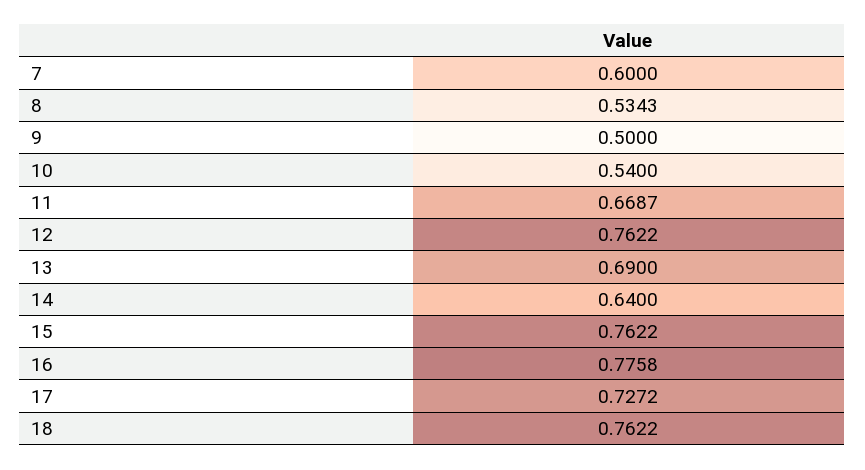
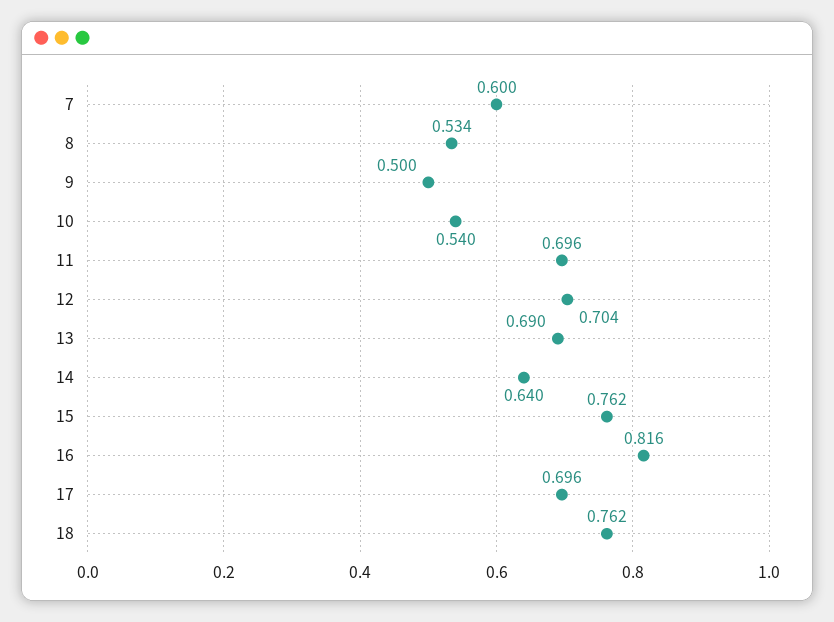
11: 0.6687 -> 0.696
12: 0.7622 -> 0.704
16: 0.7758 -> 0.816
17: 0.7272 -> 0.696

